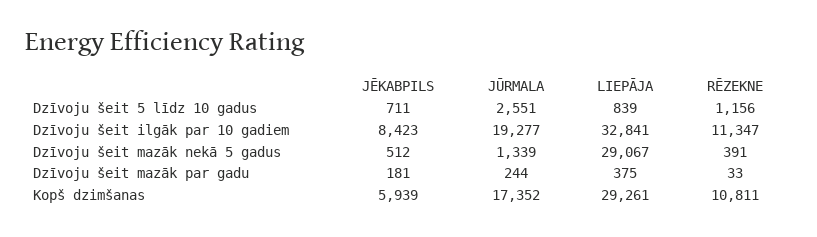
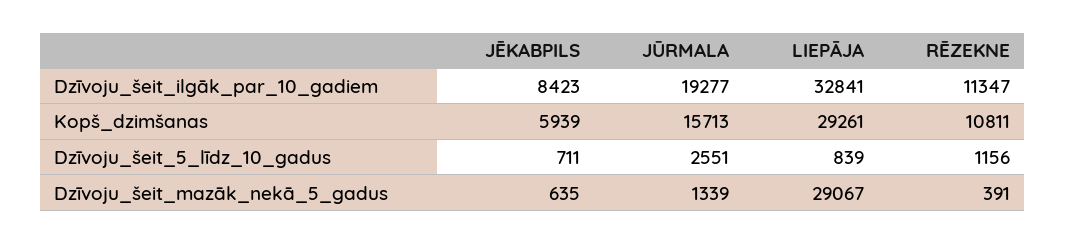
JĒKABPILS, Dzīvoju šeit mazāk nekā 5 gadus: 512 -> 635
JĒKABPILS, Dzīvoju šeit mazāk par gadu: 181 -> none
JŪRMALA, Dzīvoju šeit mazāk par gadu: 244 -> none
LIEPĀJA, Dzīvoju šeit mazāk par gadu: 375 -> none
RĒZEKNE, Dzīvoju šeit mazāk par gadu: 33 -> none
JŪRMALA, Kopš dzimšanas: 17352 -> 15713

